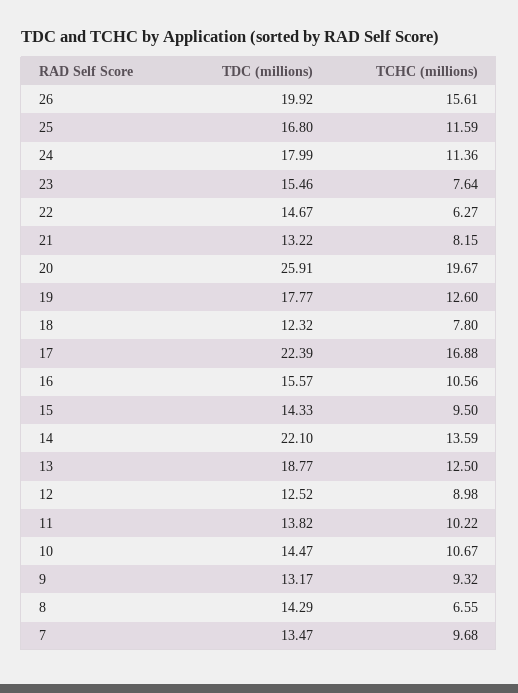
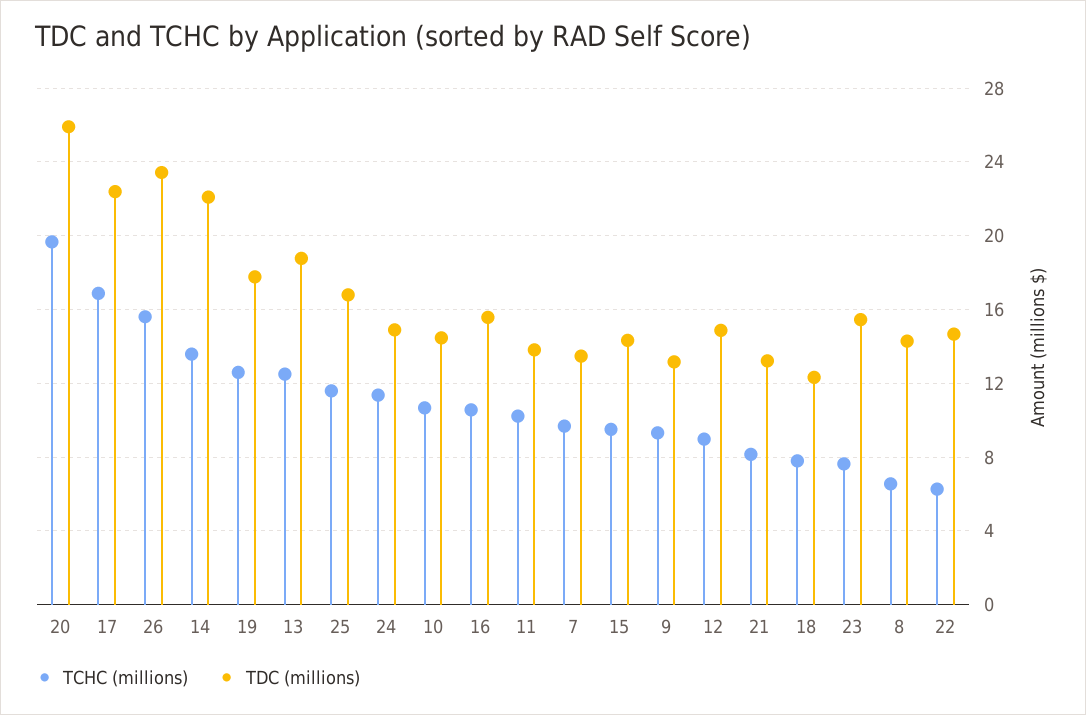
TDC (millions), 26: 19.92 -> 23.5
TDC (millions), 24: 17.99 -> 15
TDC (millions), 12: 12.52 -> 15

